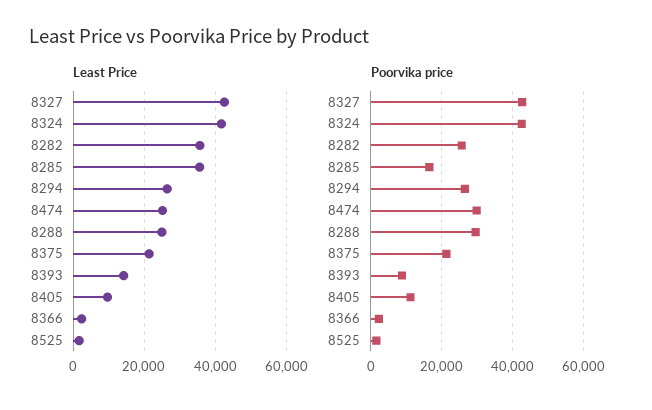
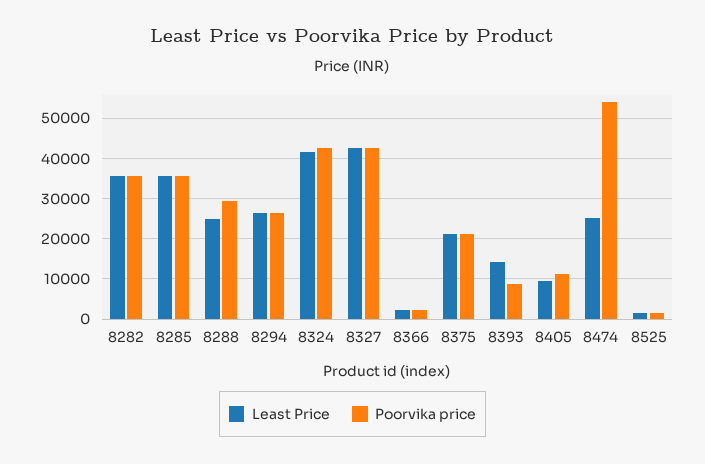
Poorvika price, 8282: 26000 -> 36000
Poorvika price, 8285: 16000 -> 36000
Poorvika price, 8474: 30000 -> 54000

